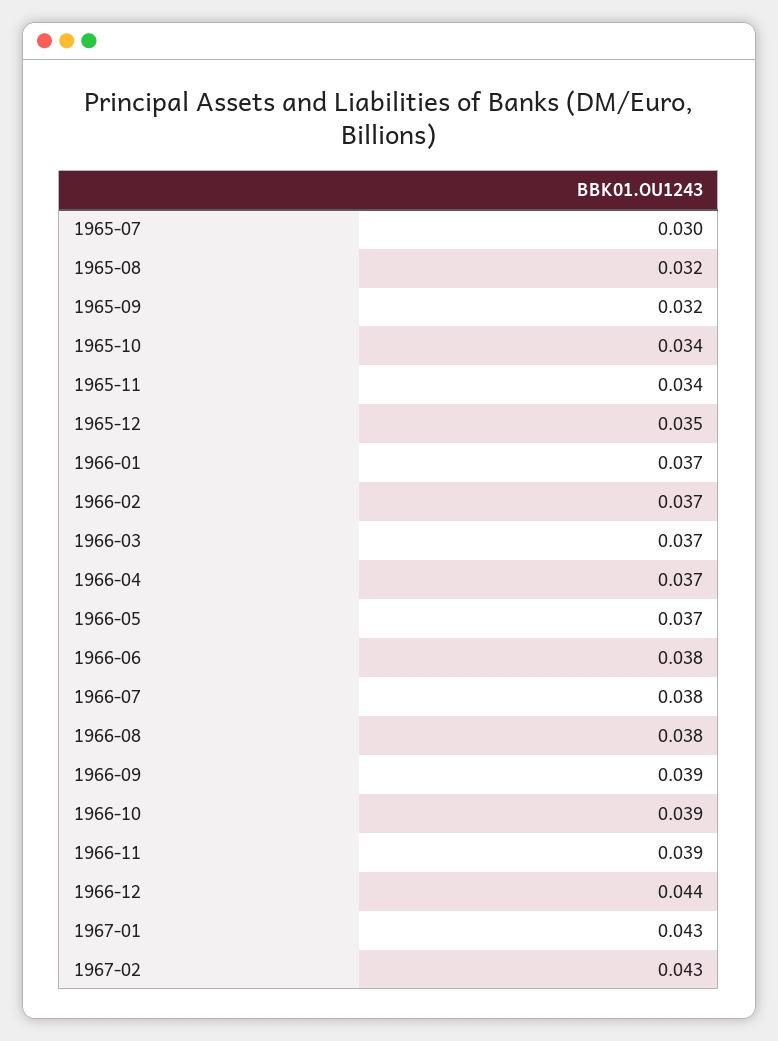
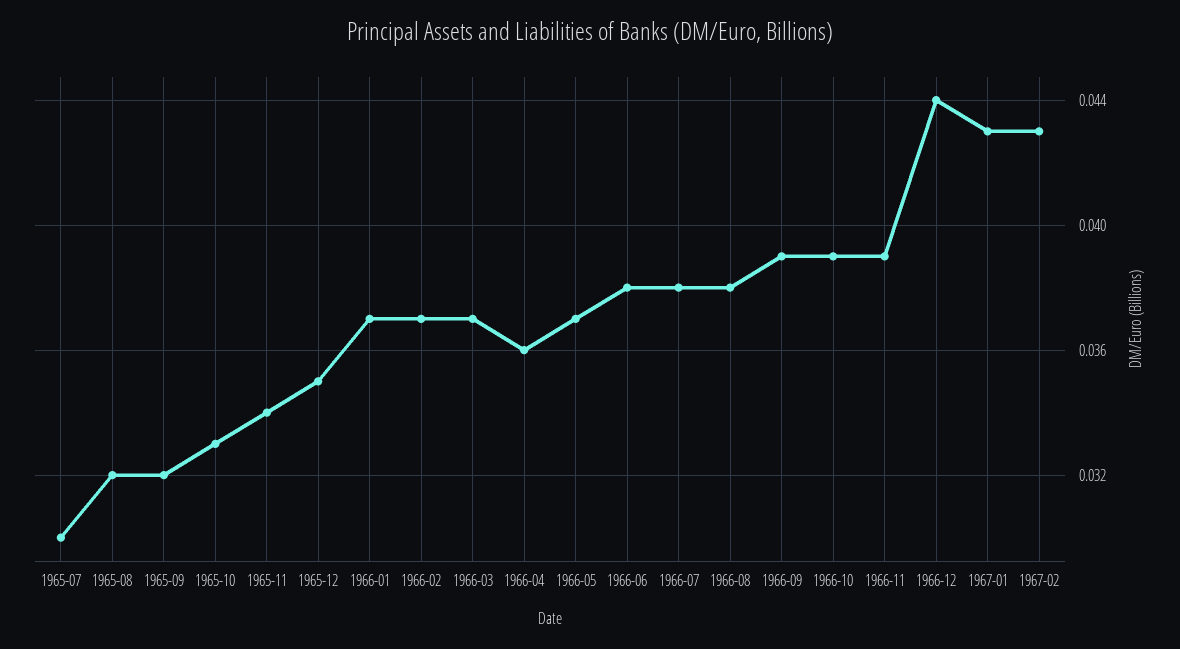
1965-10: 0.034 -> 0.033
1966-04: 0.037 -> 0.036

